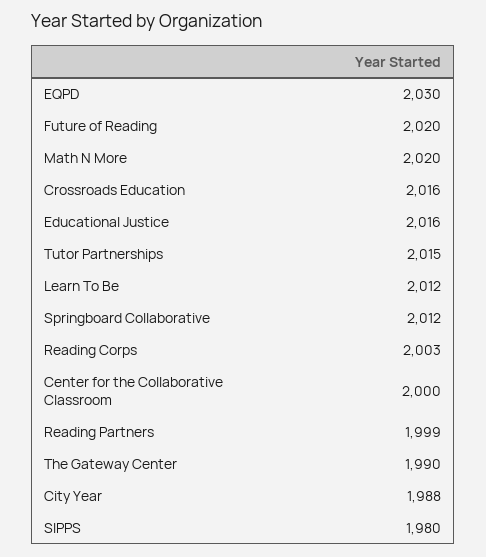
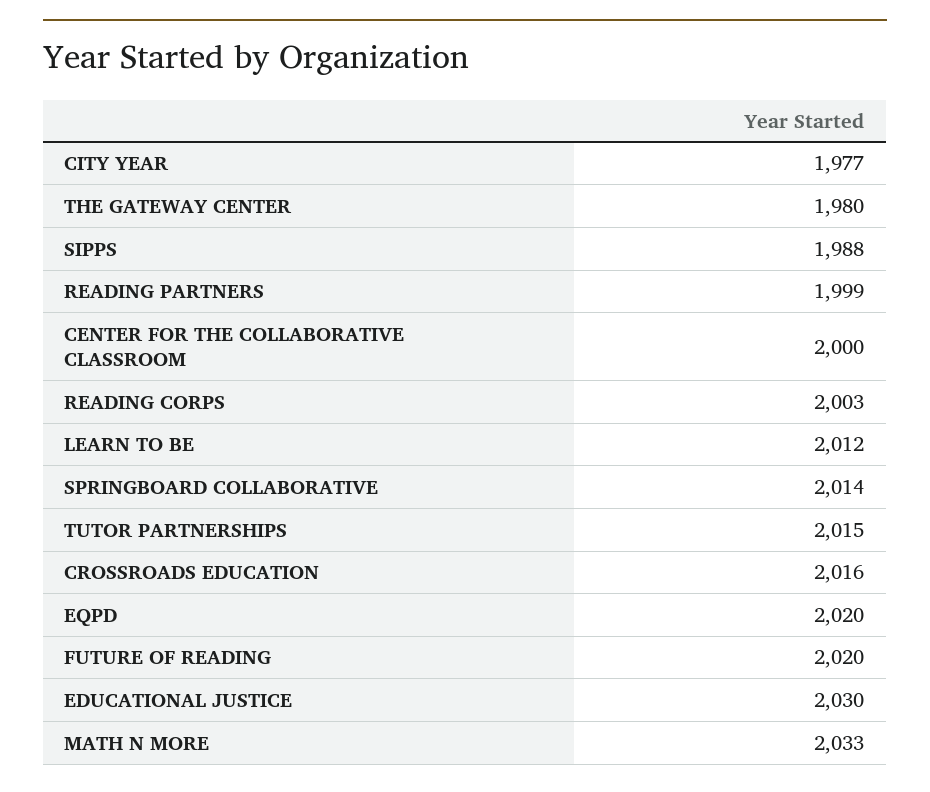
EQPD: 2030 -> 2020
Math N More: 2020 -> 2033
Educational Justice: 2016 -> 2030
Springboard Collaborative: 2012 -> 2014
The Gateway Center: 1990 -> 1980
City Year: 1988 -> 1977
SIPPS: 1980 -> 1988

